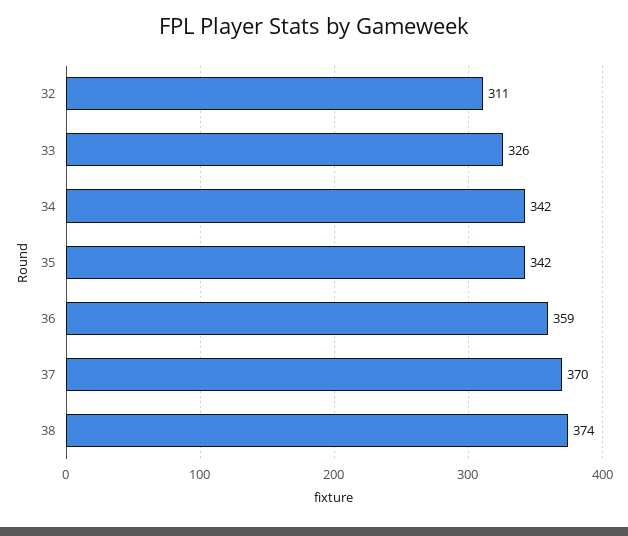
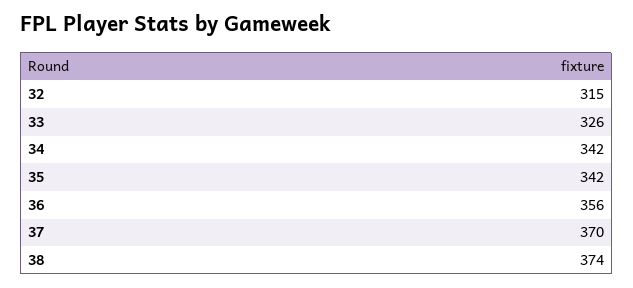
32: 311 -> 315
36: 359 -> 356

